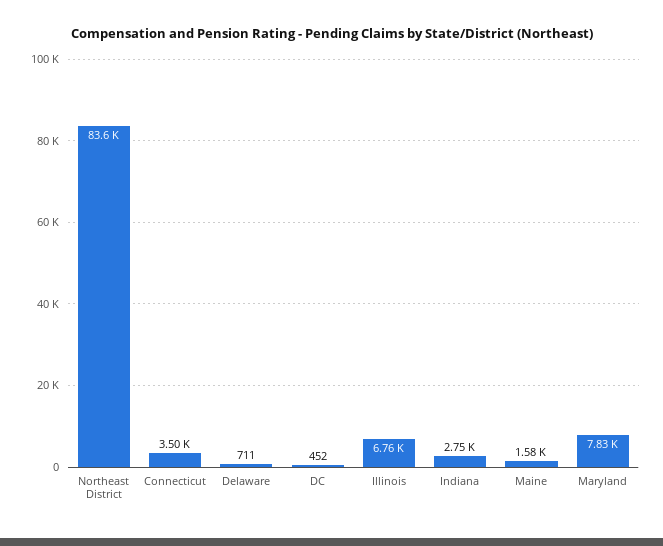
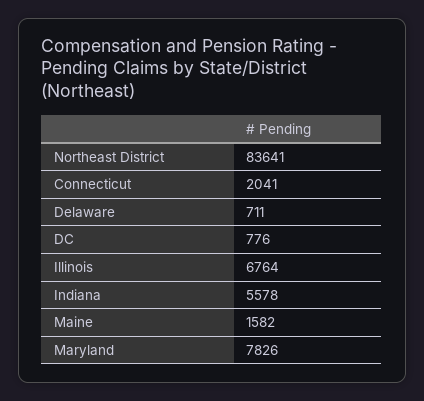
Connecticut: 3500 -> 2041
DC: 452 -> 776
Indiana: 2750 -> 5578

